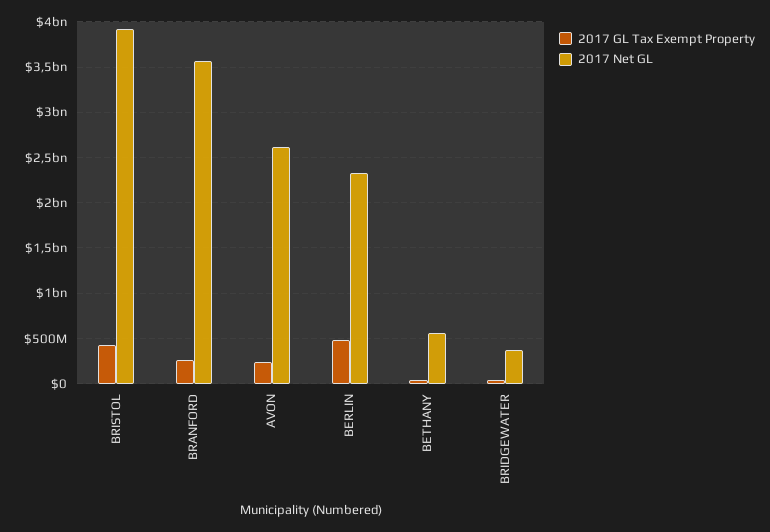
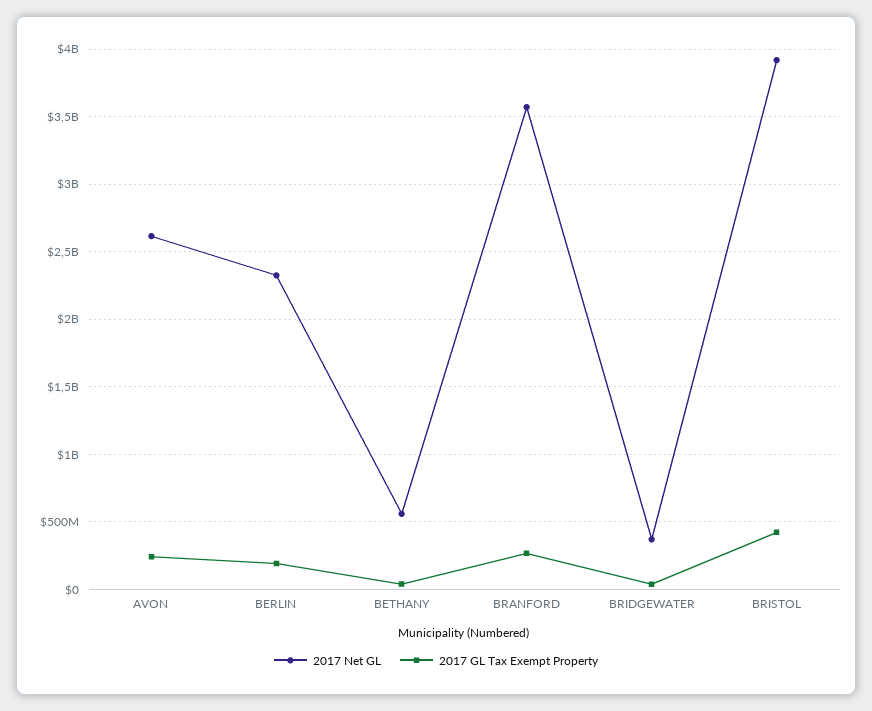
2017 GL Tax Exempt Property, BERLIN: 500000000 -> 200000000

